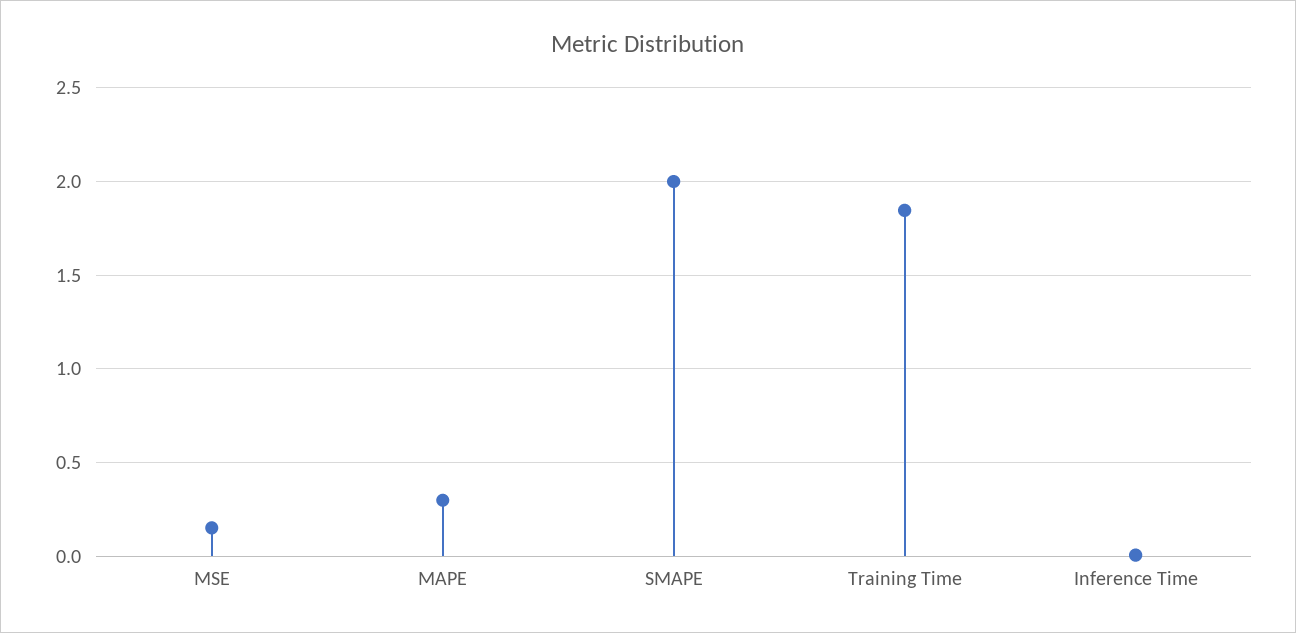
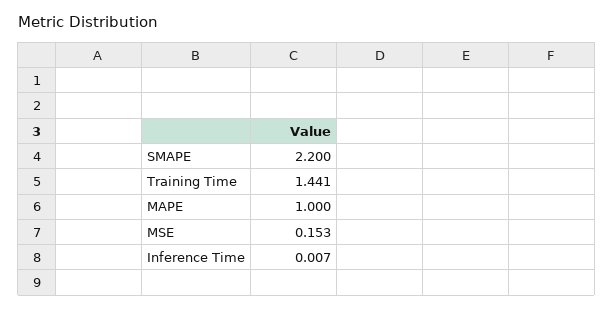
MAPE: 0.3 -> 1
SMAPE: 2 -> 2.2
Training Time: 1.85 -> 1.441

